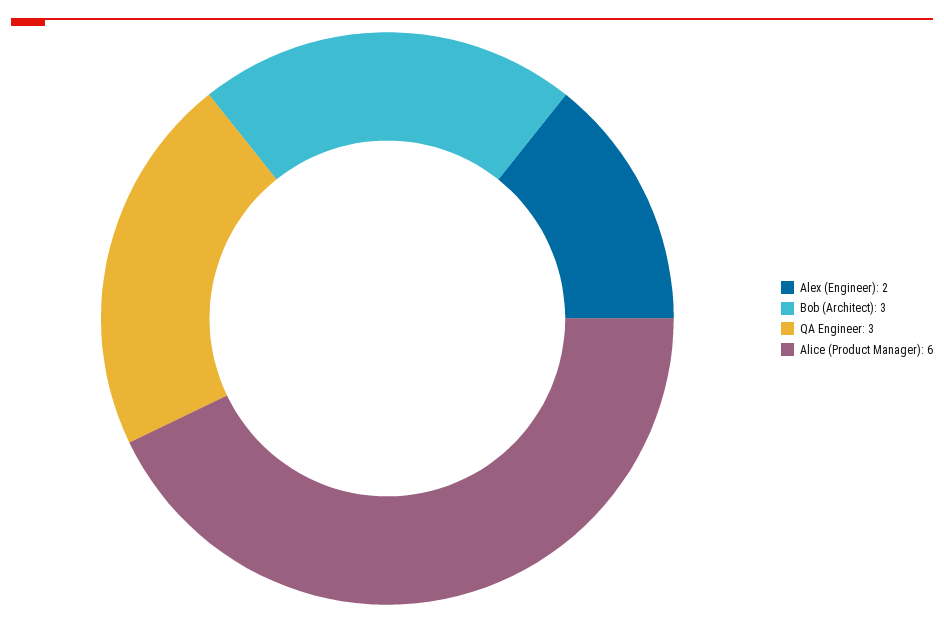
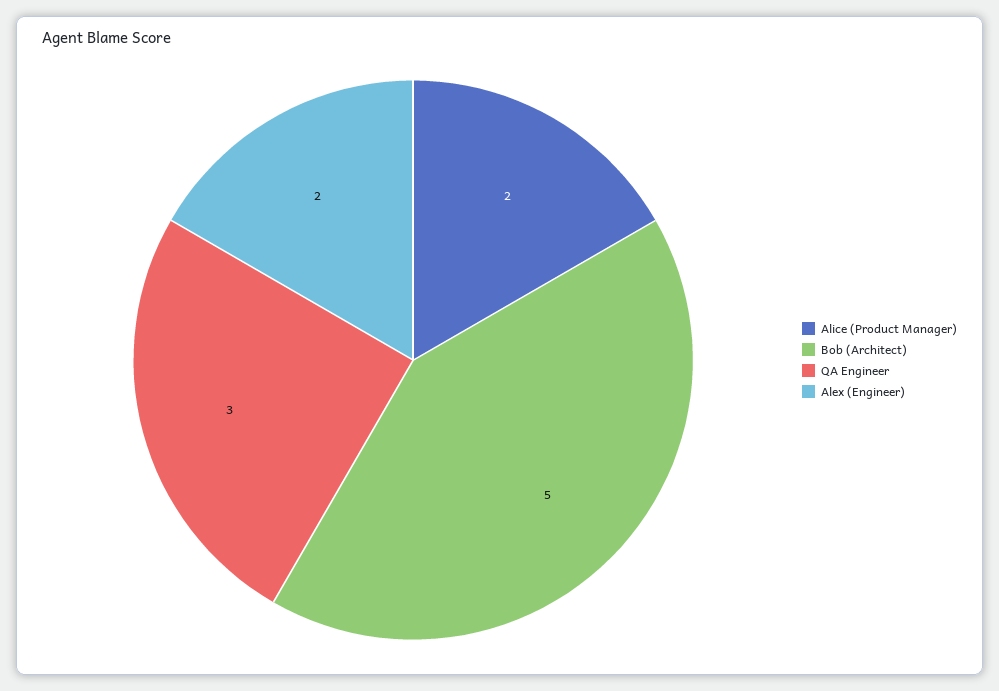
Bob (Architect): 3 -> 5
Alice (Product Manager): 6 -> 2

